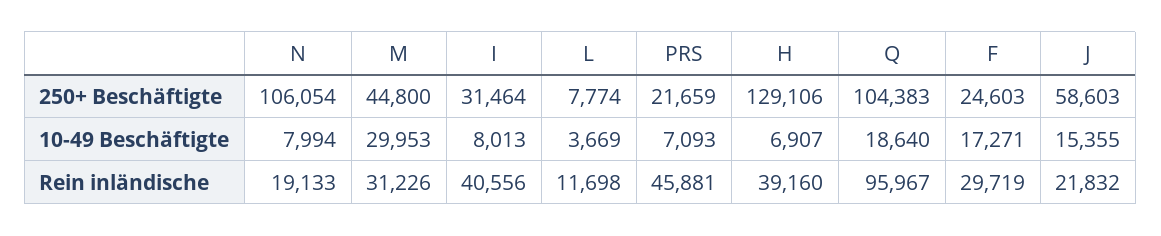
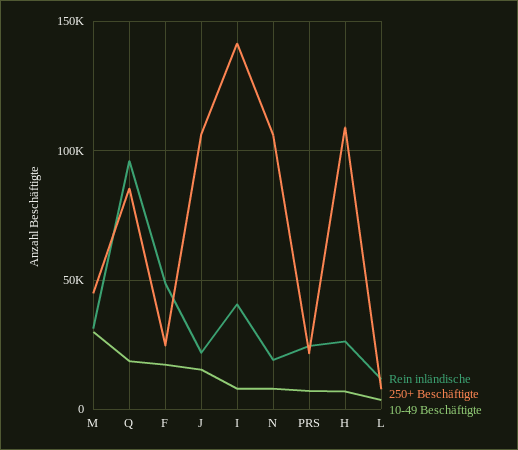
250+ Beschäftigte, I: 31464 -> 140000
250+ Beschäftigte, H: 129106 -> 110000
250+ Beschäftigte, Q: 104383 -> 85000
250+ Beschäftigte, J: 58603 -> 105000
Rein inländische, PRS: 45881 -> 25000
Rein inländische, H: 39160 -> 25000
Rein inländische, F: 29719 -> 50000

